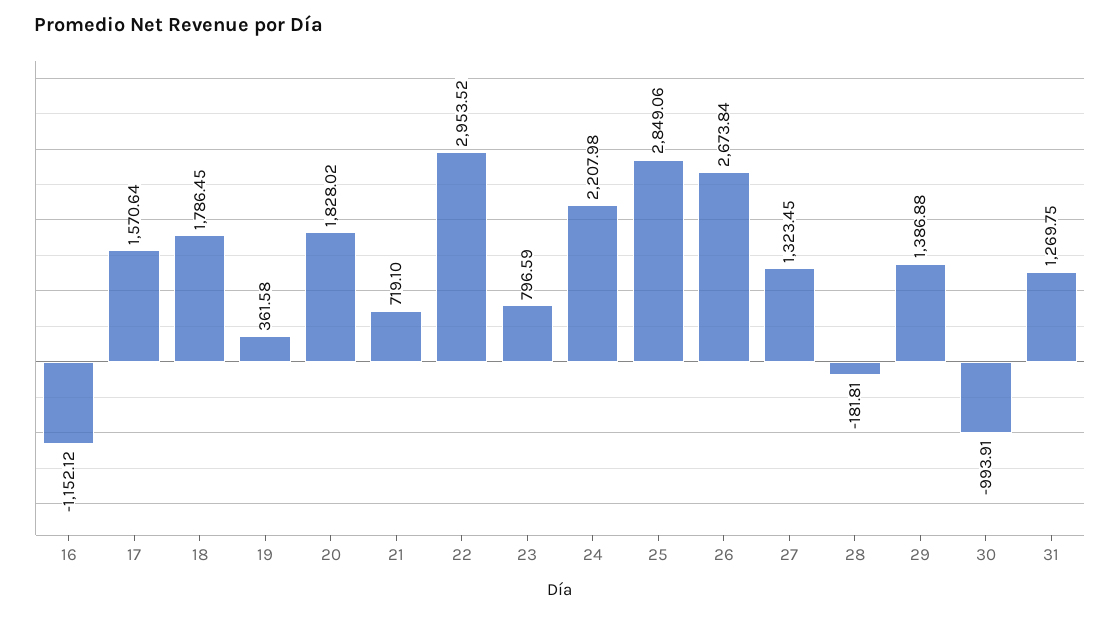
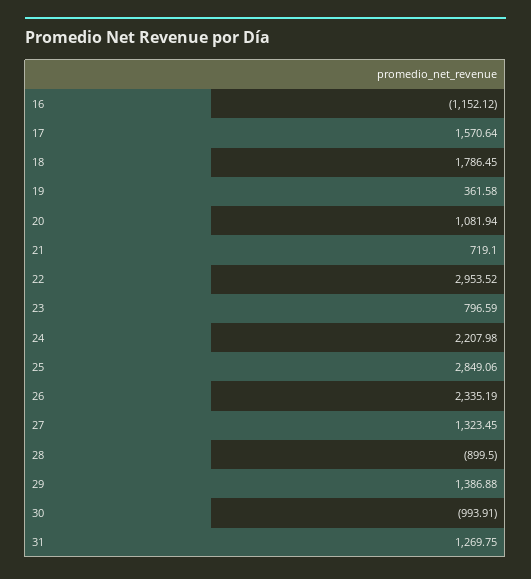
20: 1828.02 -> 1081.94
26: 2673.84 -> 2335.19
28: -181.81 -> -899.5

